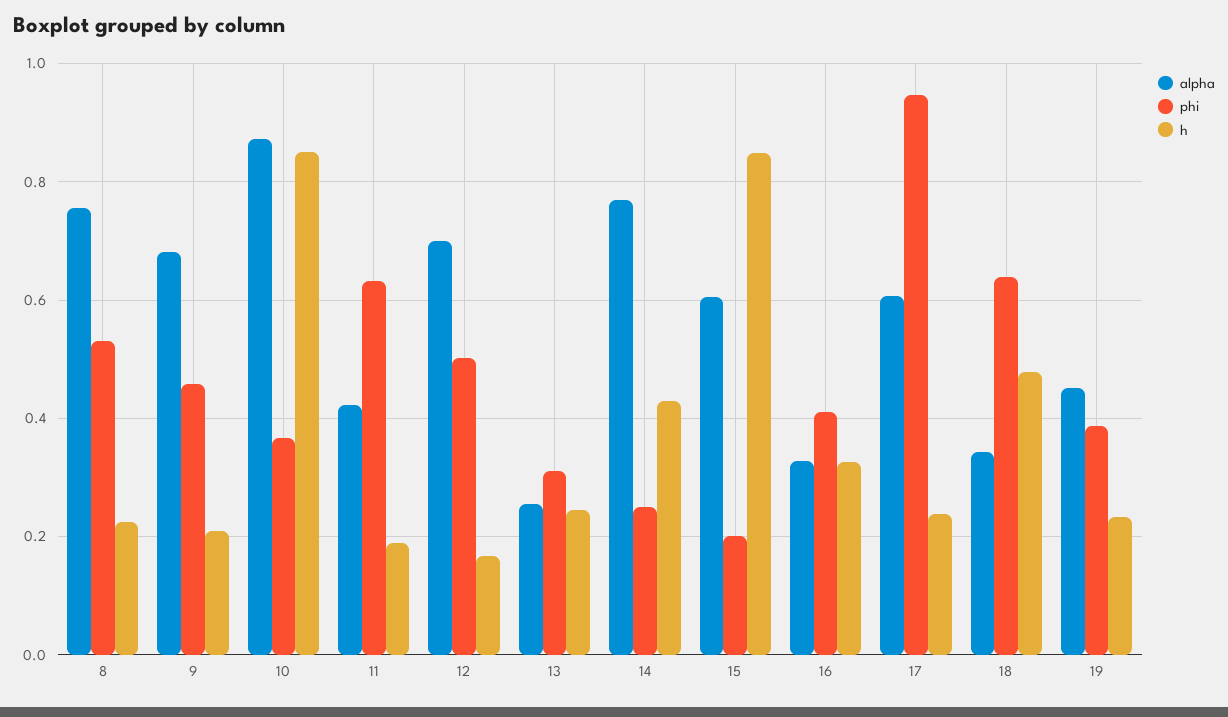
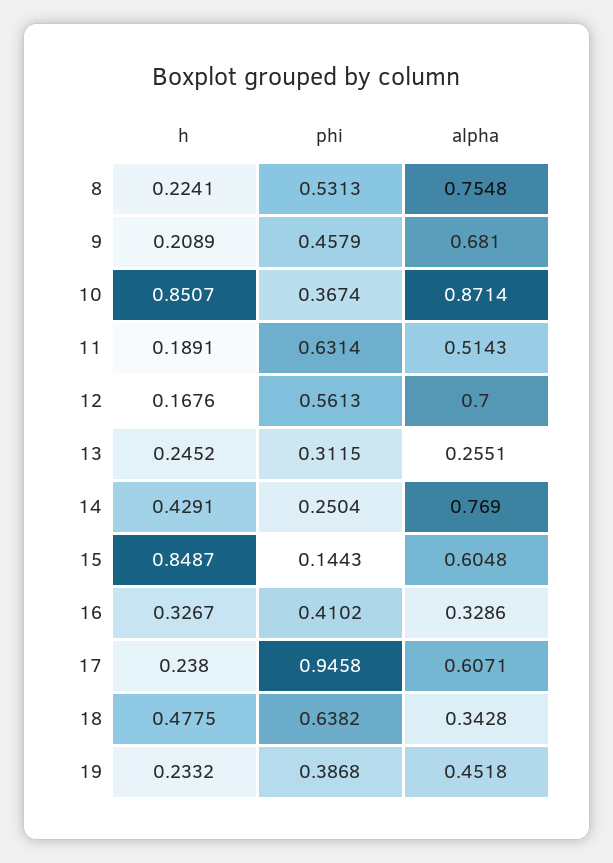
alpha, 11: 0.42 -> 0.5143
phi, 12: 0.5 -> 0.5613
phi, 15: 0.2 -> 0.1443

